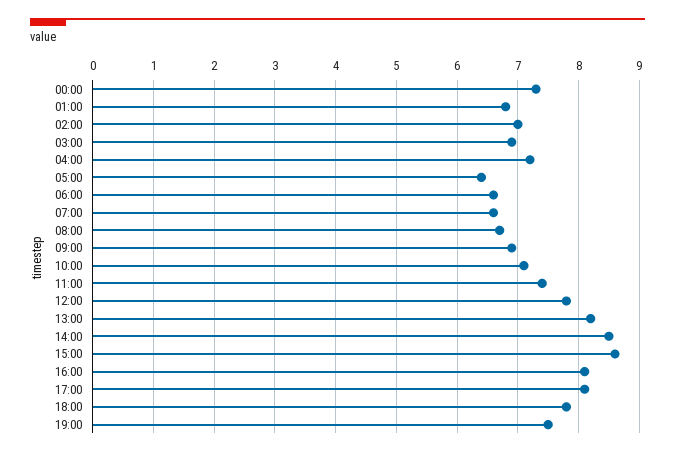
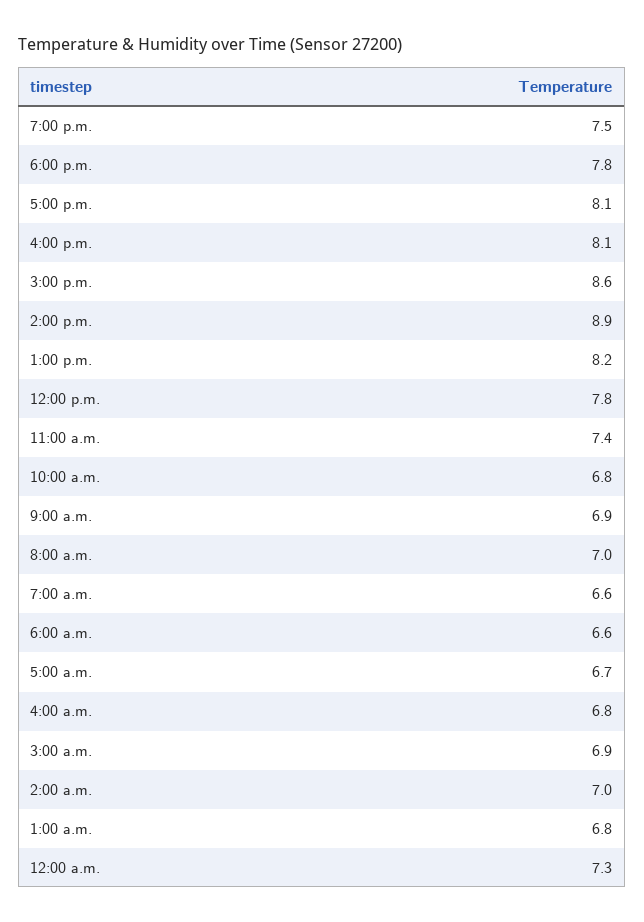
04:00: 7.2 -> 6.8
05:00: 6.4 -> 6.7
08:00: 6.7 -> 7
10:00: 7.1 -> 6.8
14:00: 8.5 -> 8.9

